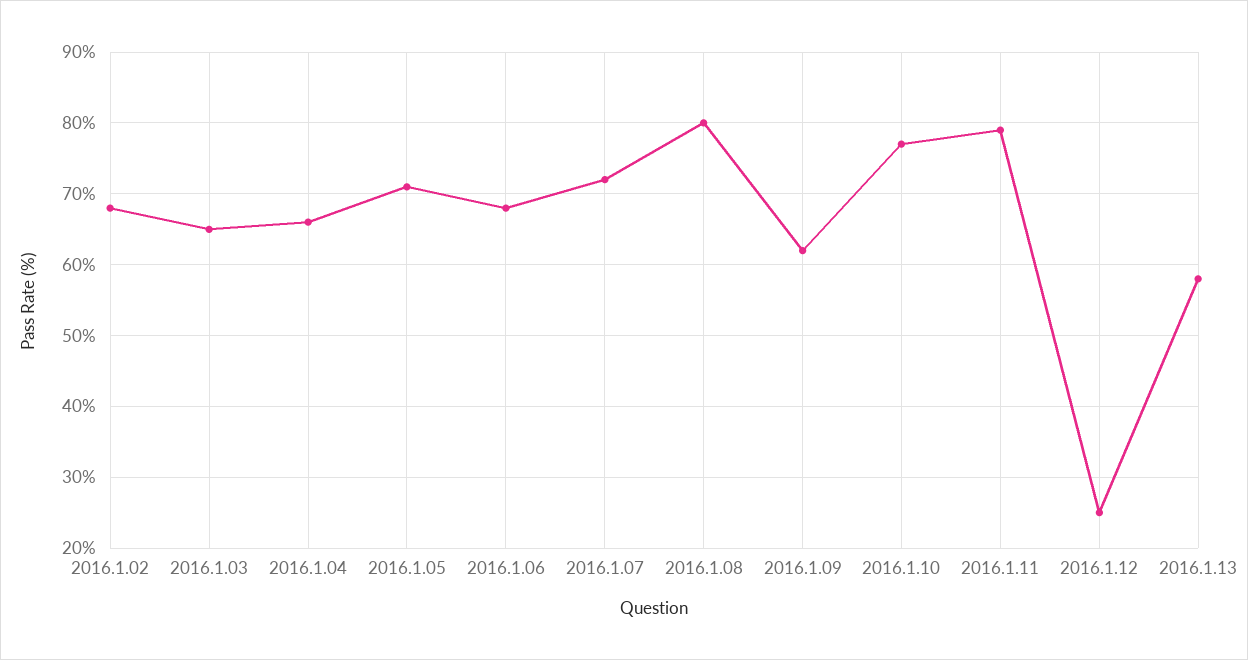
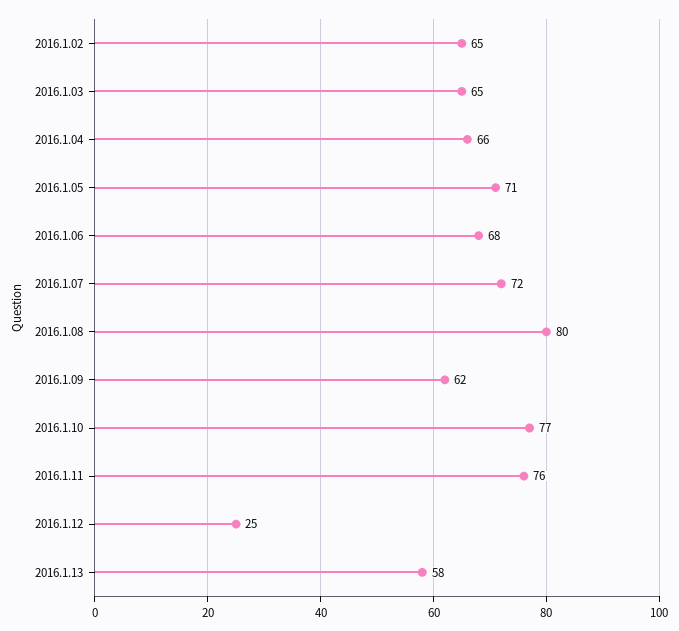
2016.1.02: 68 -> 65
2016.1.11: 79 -> 76

